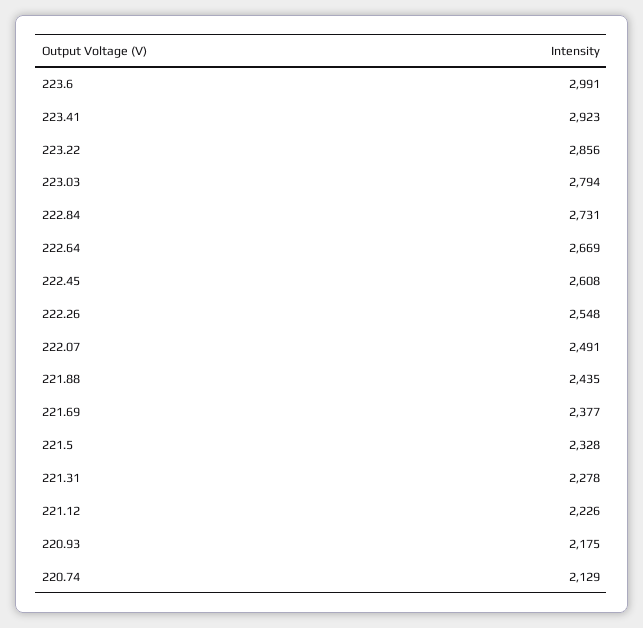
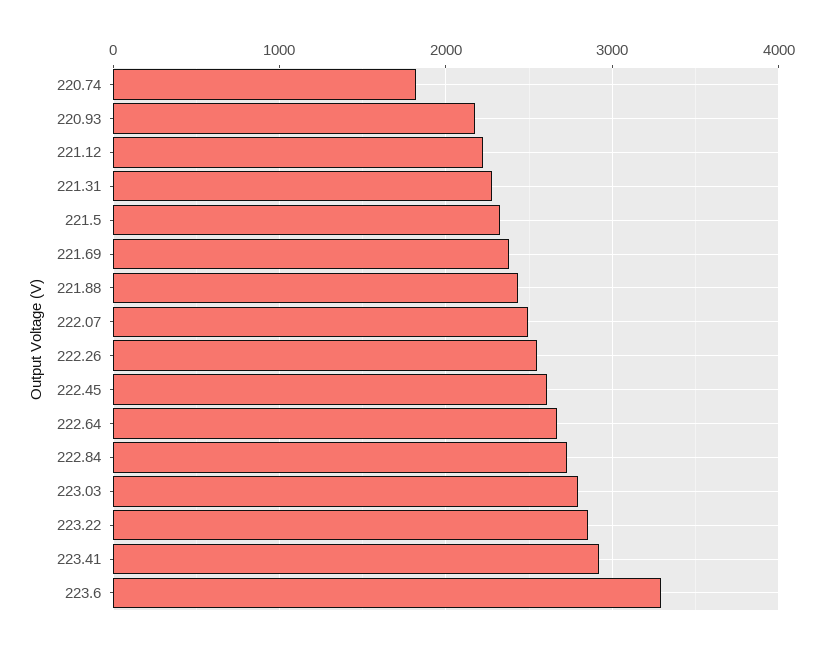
223.6: 2991 -> 3300
220.74: 2129 -> 1800

